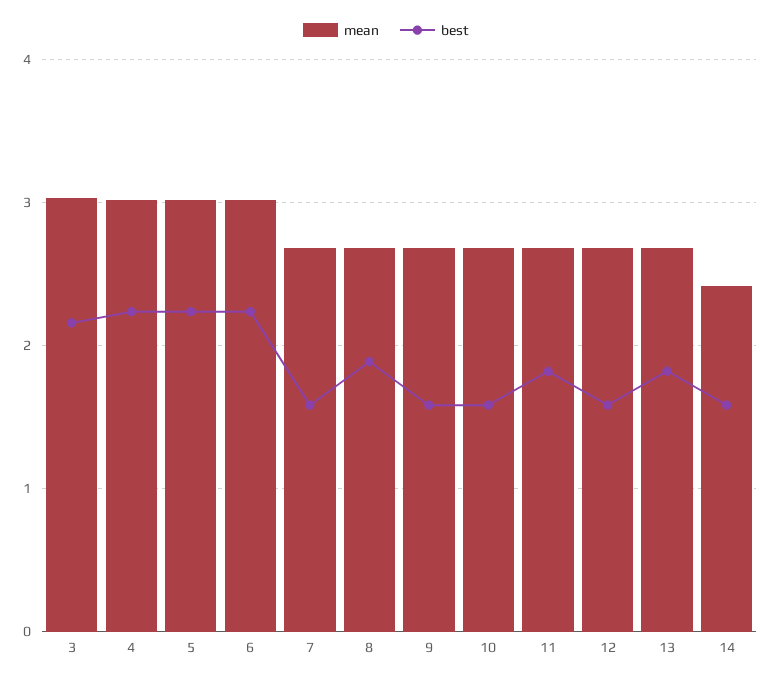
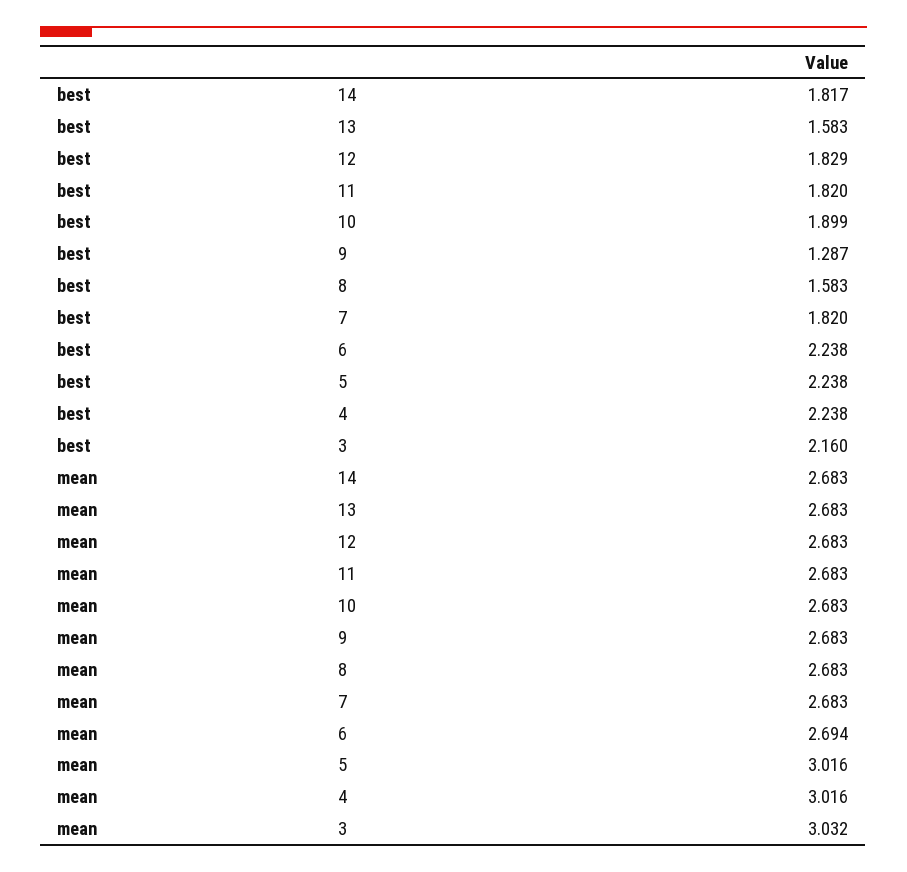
mean, 6: 3 -> 2.694
best, 7: 1.6 -> 1.82
best, 8: 1.9 -> 1.583
best, 9: 1.6 -> 1.287
best, 10: 1.6 -> 1.899
best, 12: 1.6 -> 1.829
best, 13: 1.8 -> 1.583
mean, 14: 2.4 -> 2.683
best, 14: 1.6 -> 1.817

